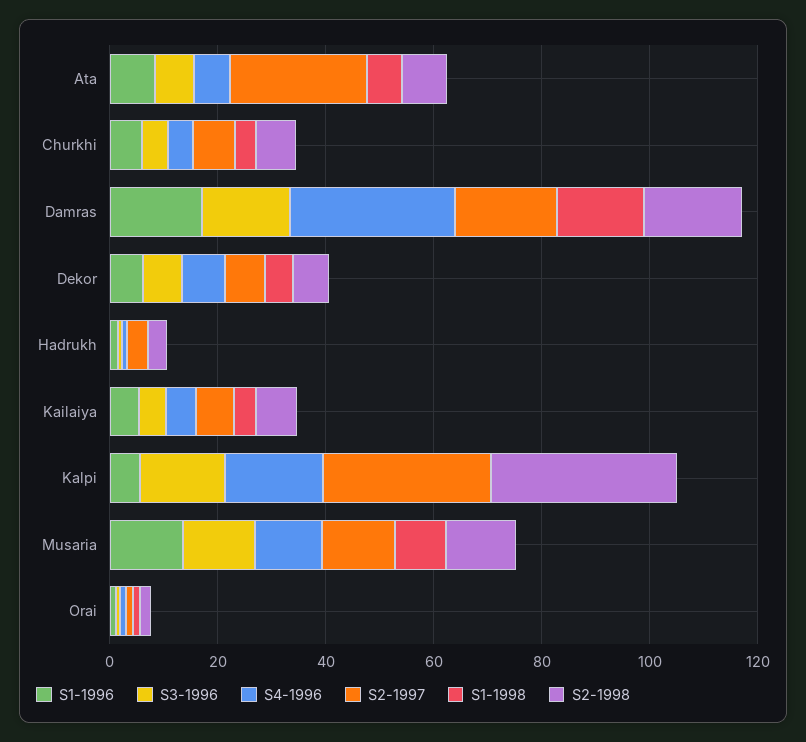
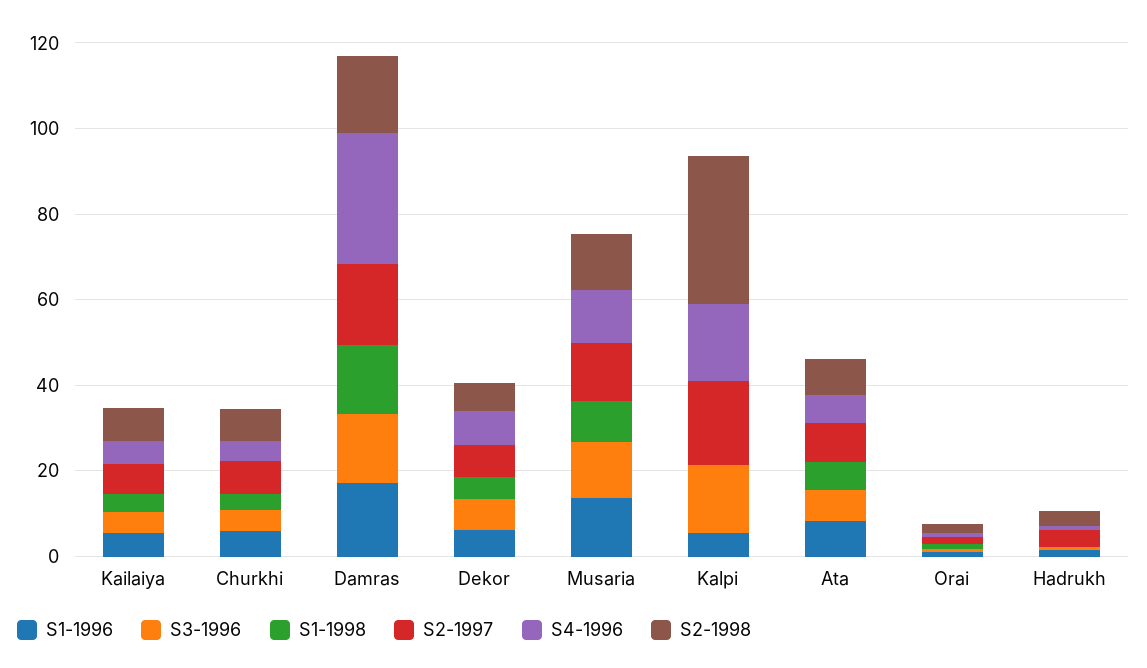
S2-1997, Ata: 25 -> 10
S2-1997, Kalpi: 30 -> 20

